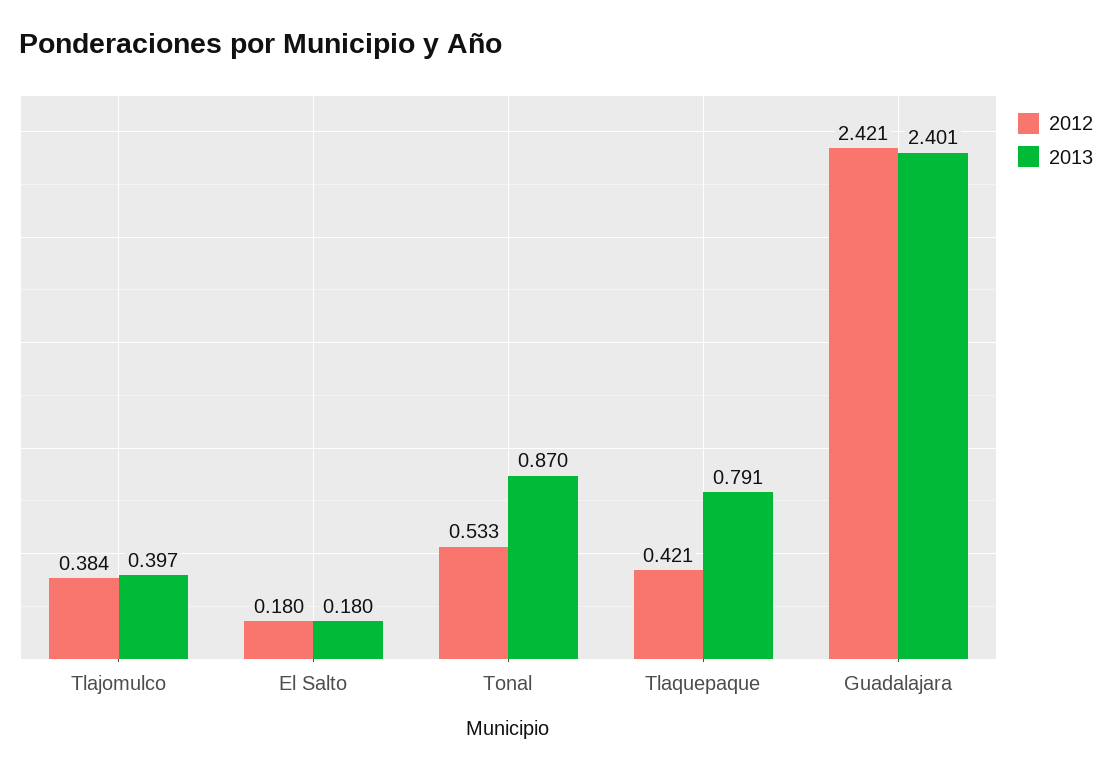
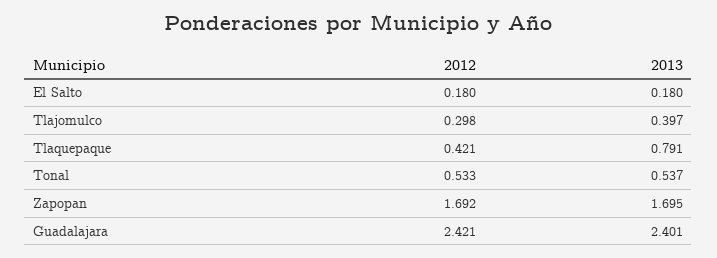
2012, Tlajomulco: 0.384 -> 0.298
2013, Tonal: 0.87 -> 0.537
2012, Zapopan: none -> 1.692
2013, Zapopan: none -> 1.695

